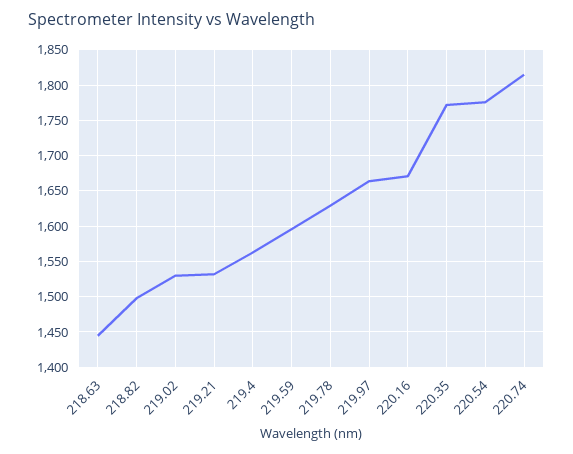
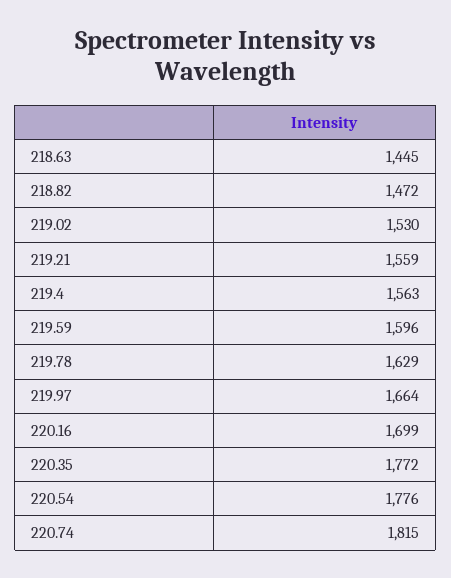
218.82: 1500 -> 1472
219.21: 1530 -> 1559
220.16: 1670 -> 1699

